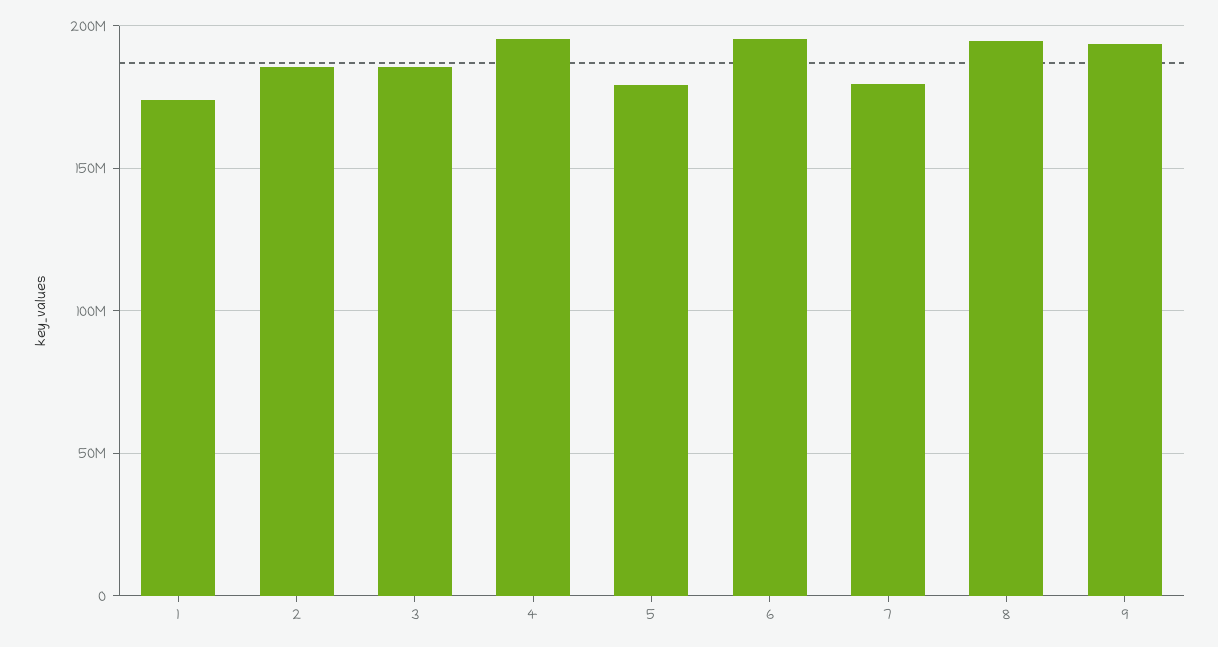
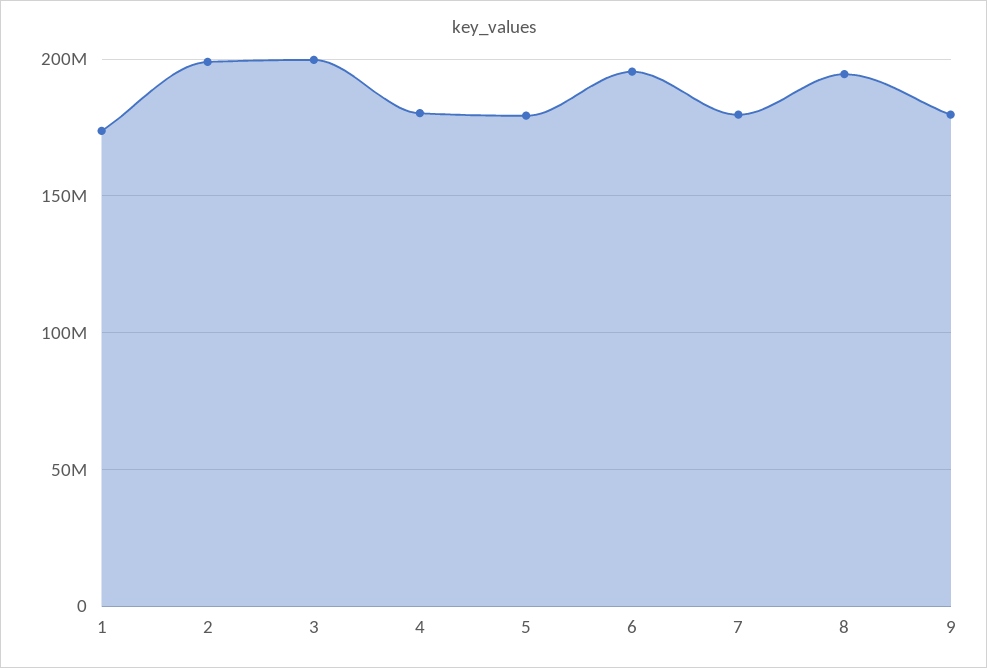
2: 185000000 -> 200000000
3: 185000000 -> 200000000
4: 195000000 -> 180000000
9: 195000000 -> 180000000

